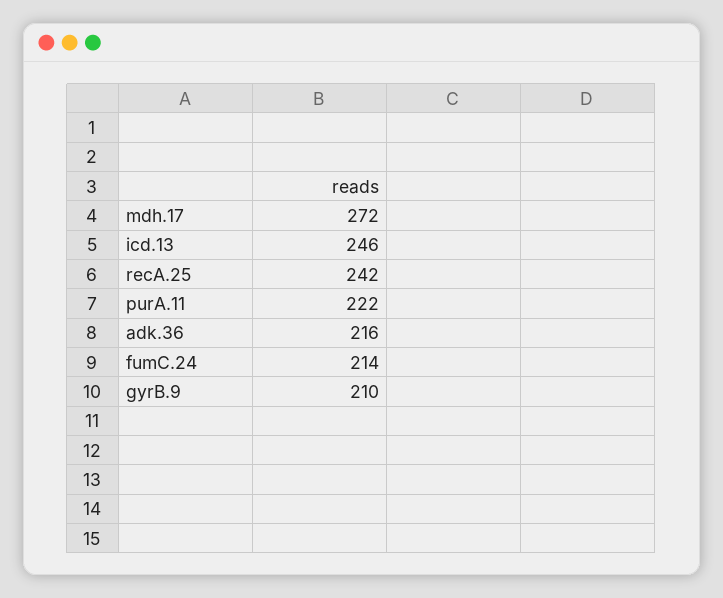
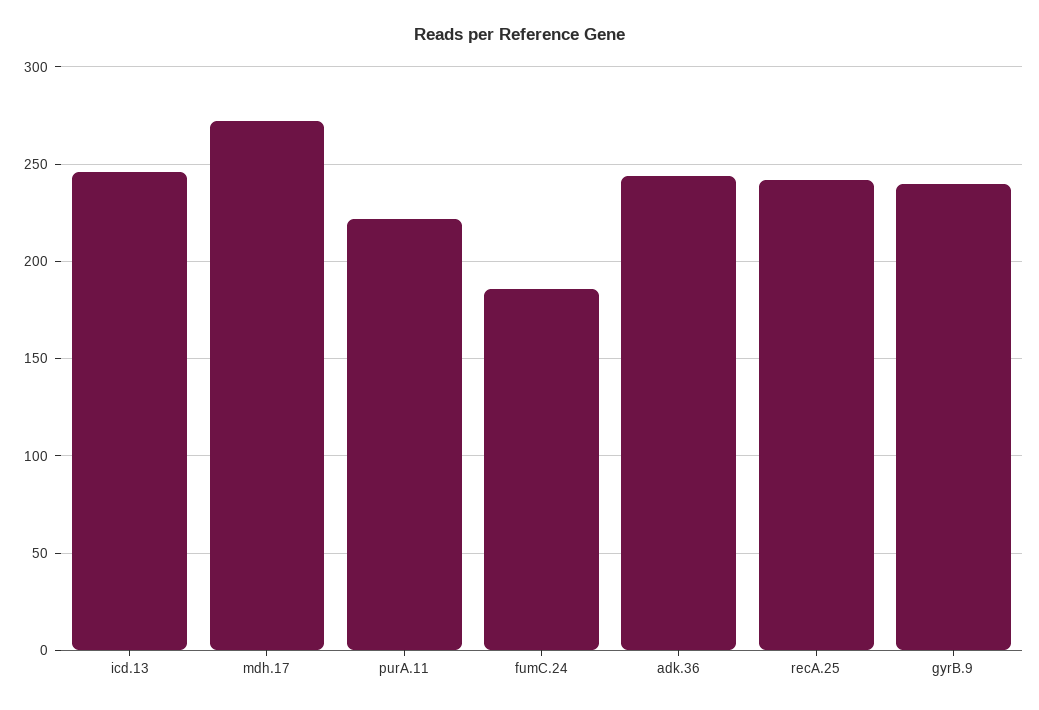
adk.36: 216 -> 245
fumC.24: 214 -> 185
gyrB.9: 210 -> 240

